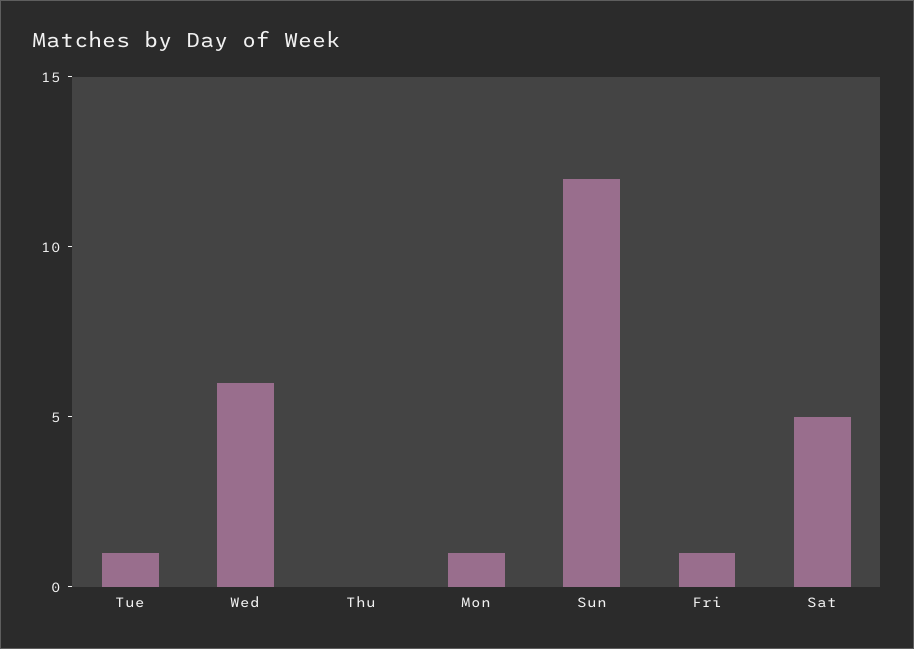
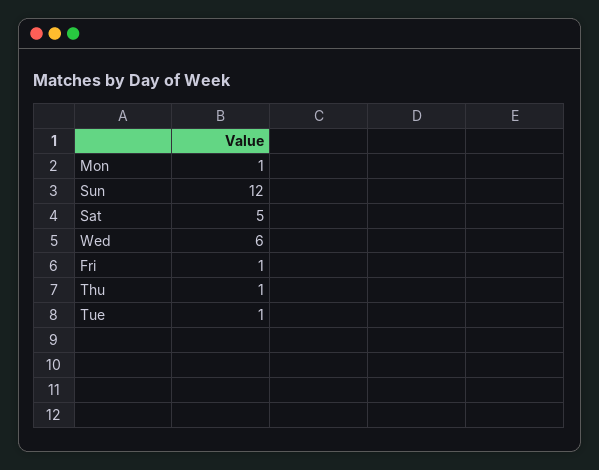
Thu: 0 -> 1

